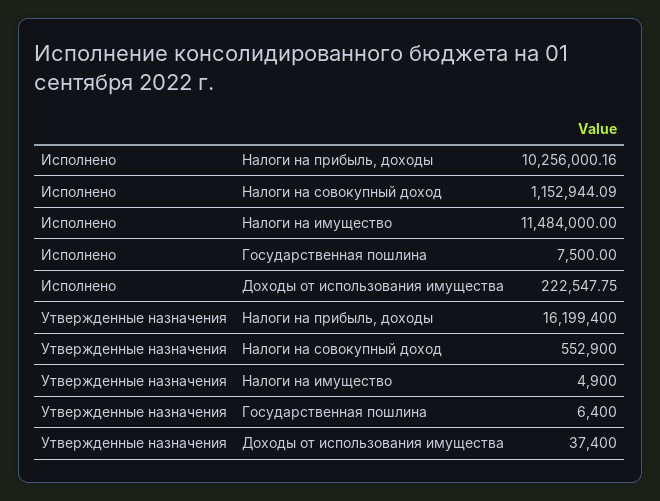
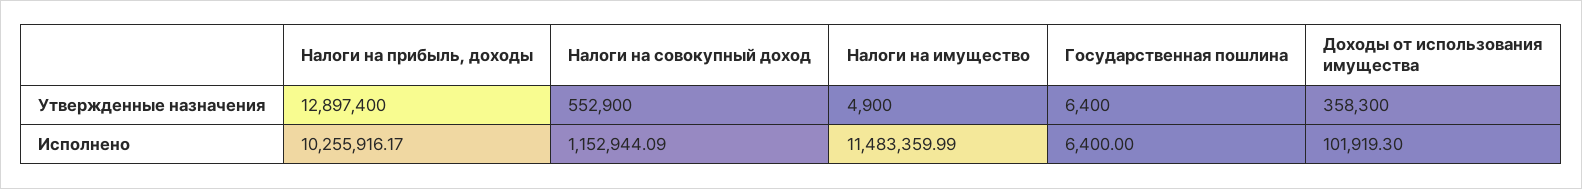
Исполнено, Налоги на прибыль, доходы: 10256000.16 -> 10255916.17
Исполнено, Налоги на имущество: 11484000 -> 11483359.99
Исполнено, Государственная пошлина: 7500 -> 6400
Исполнено, Доходы от использования имущества: 222547.75 -> 101919.3
Утвержденные назначения, Налоги на прибыль, доходы: 16199400 -> 12897400
Утвержденные назначения, Доходы от использования имущества: 37400 -> 358300

